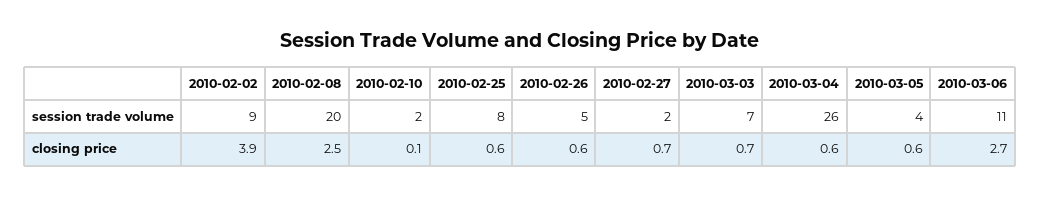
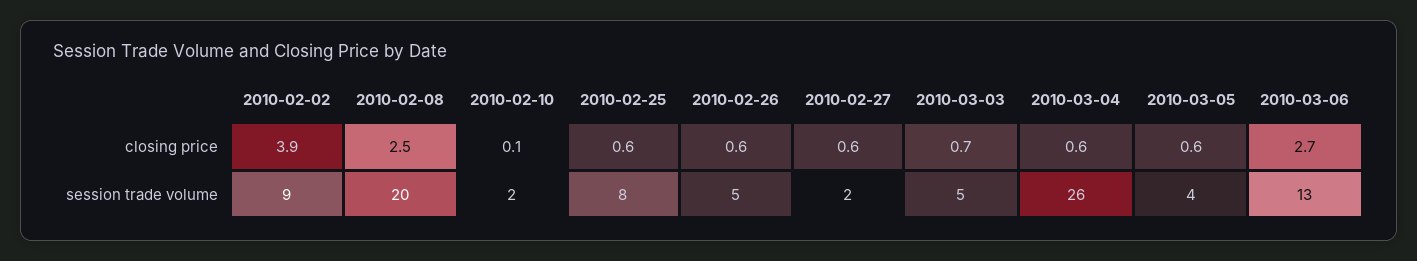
2010-03-03, session trade volume: 7 -> 5
2010-03-06, session trade volume: 11 -> 13
2010-02-27, closing price: 0.7 -> 0.6

